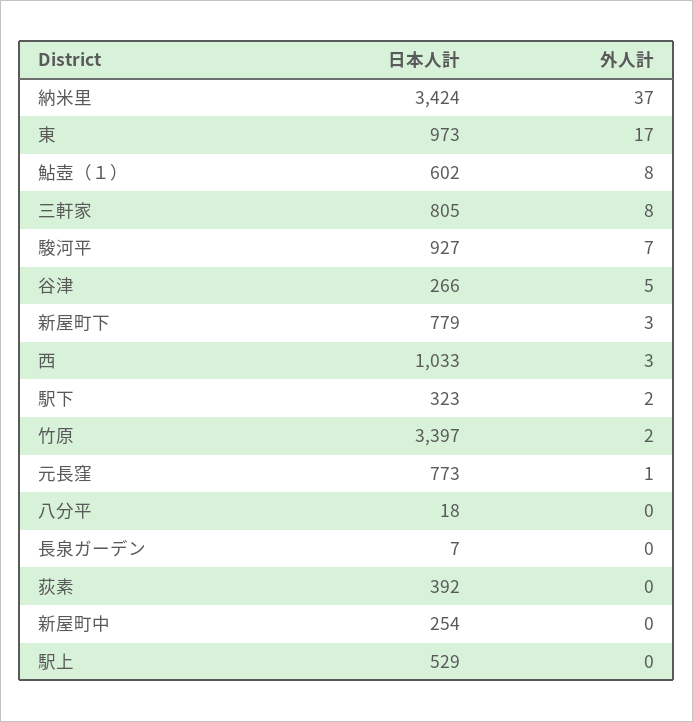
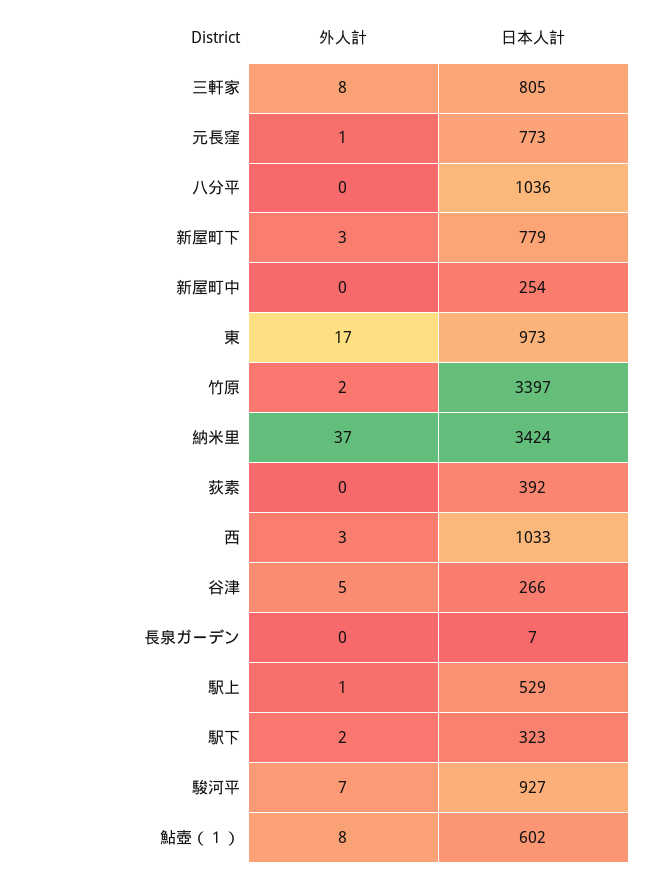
日本人計, 八分平: 18 -> 1036
外人計, 駅上: 0 -> 1

